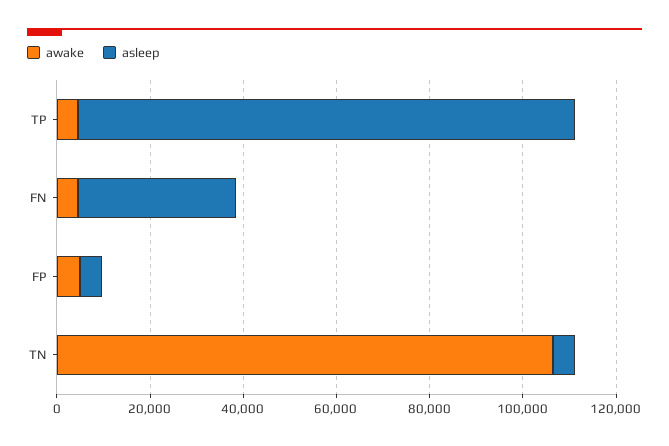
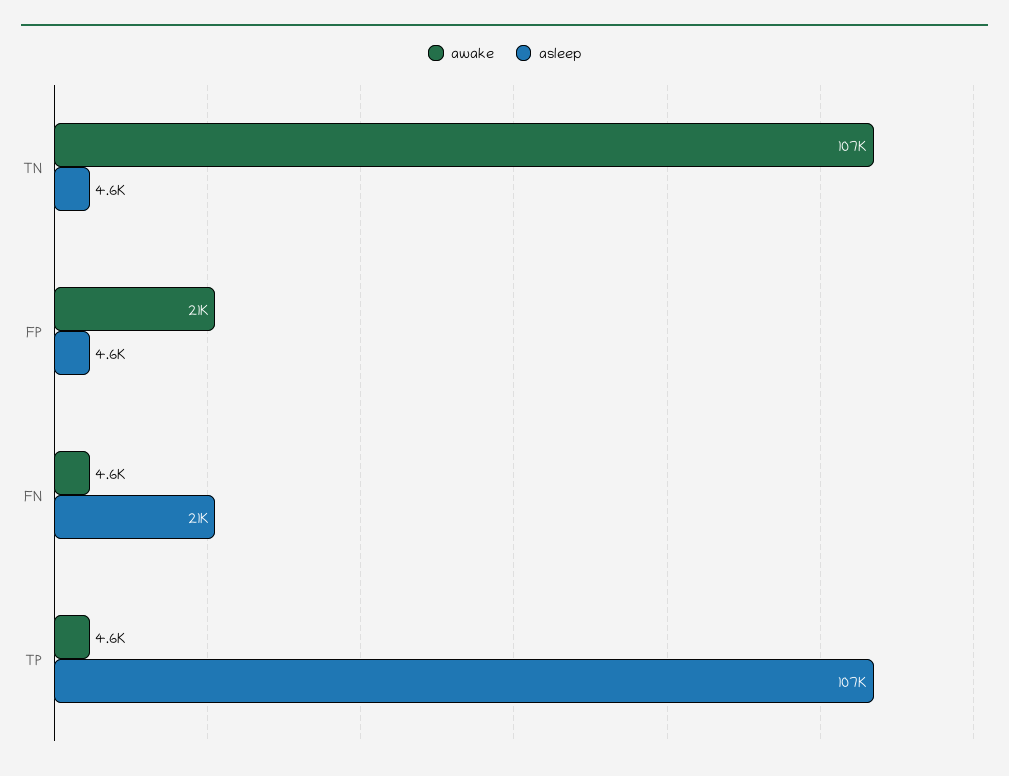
asleep, FN: 35000 -> 21000
awake, FP: 5000 -> 21000

